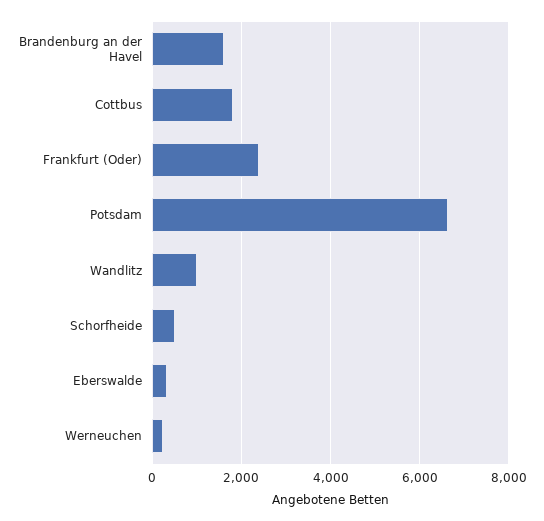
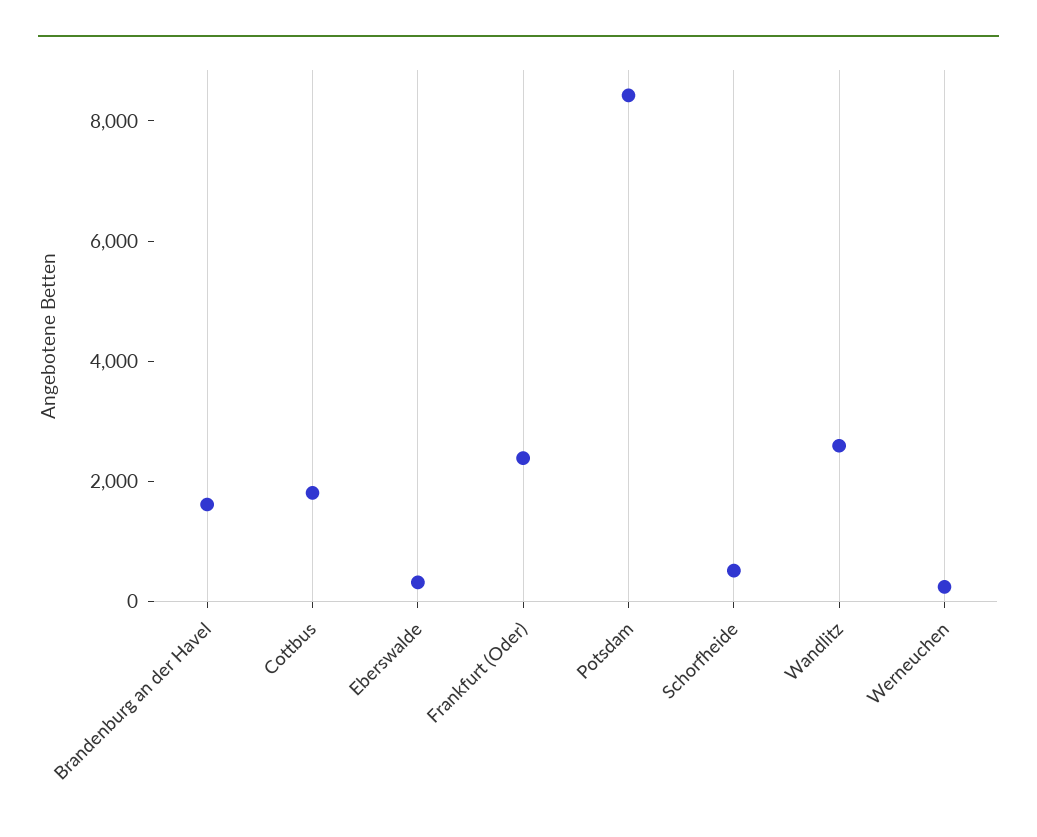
Potsdam: 6600 -> 8500
Wandlitz: 1000 -> 2500

